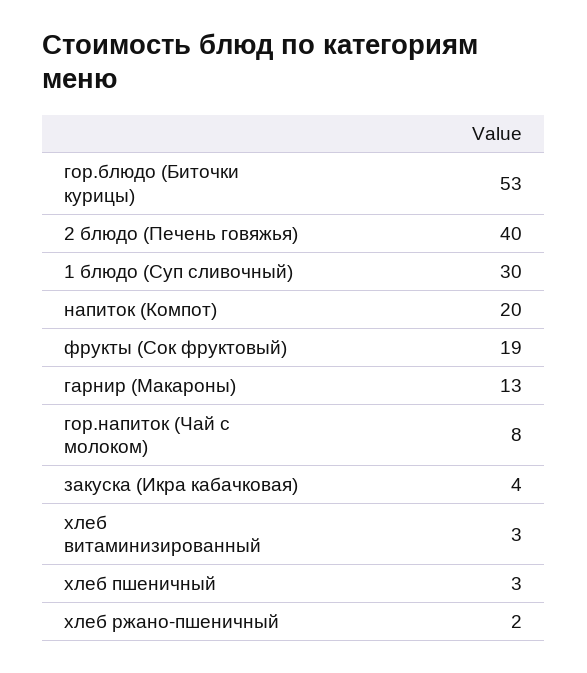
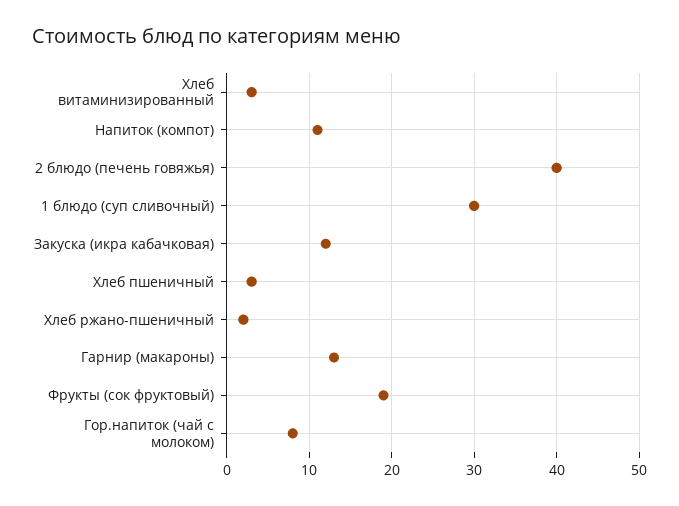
гор.блюдо (Биточки курицы): 53 -> none
напиток (Компот): 20 -> 11
закуска (Икра кабачковая): 4 -> 12

